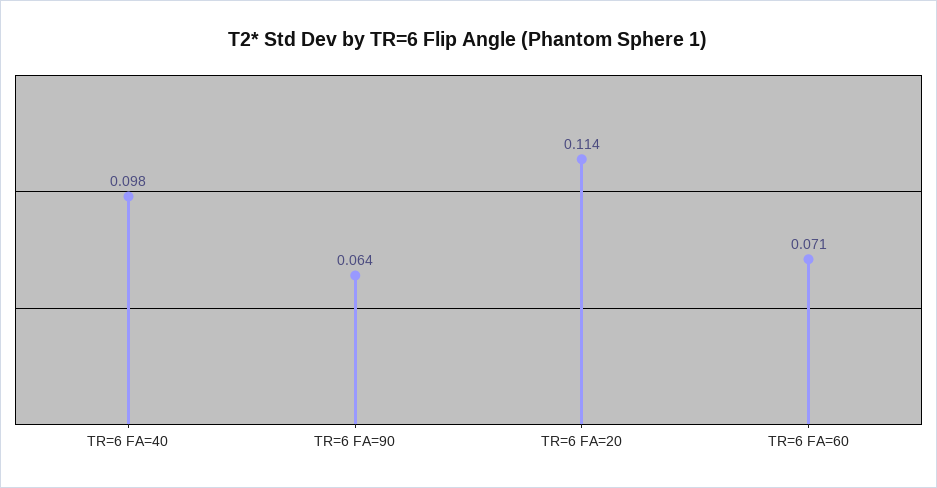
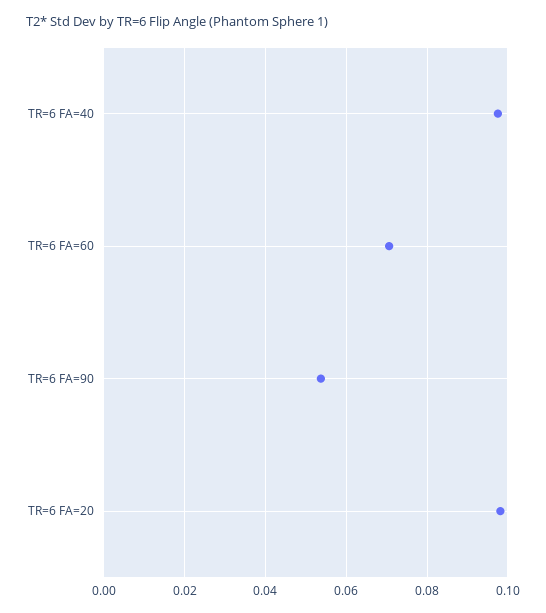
TR=6 FA=90: 0.064 -> 0.054
TR=6 FA=20: 0.114 -> 0.098

